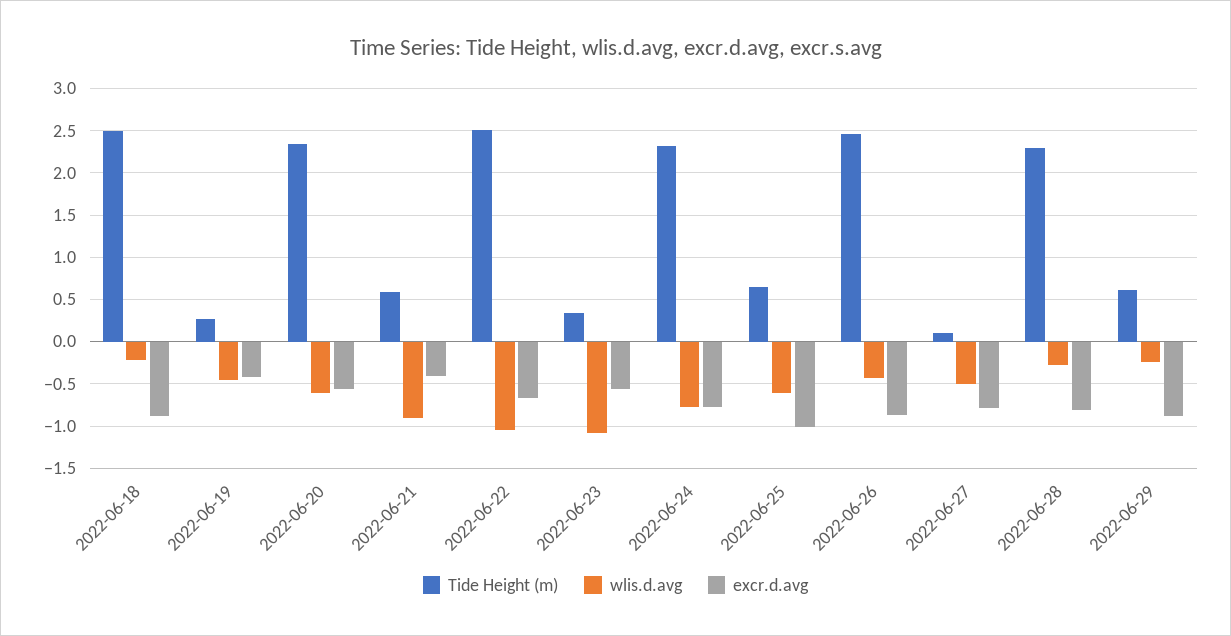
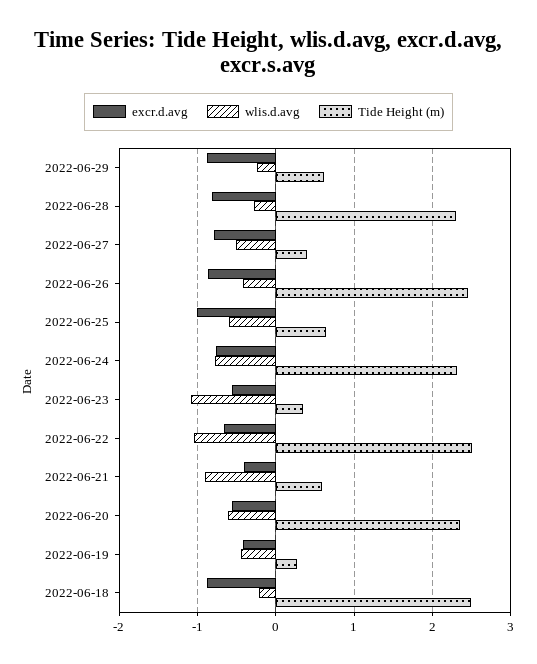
Tide Height (m), 2022-06-27: 0.1 -> 0.4

